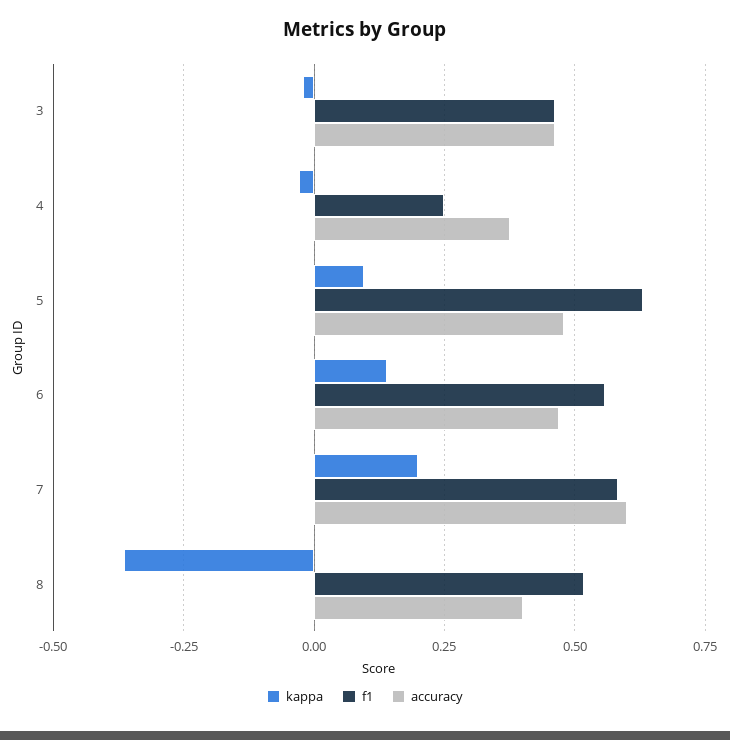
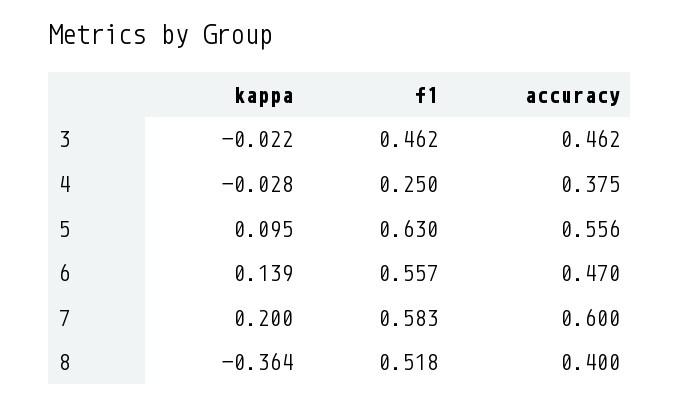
accuracy, 5: 0.475 -> 0.556

